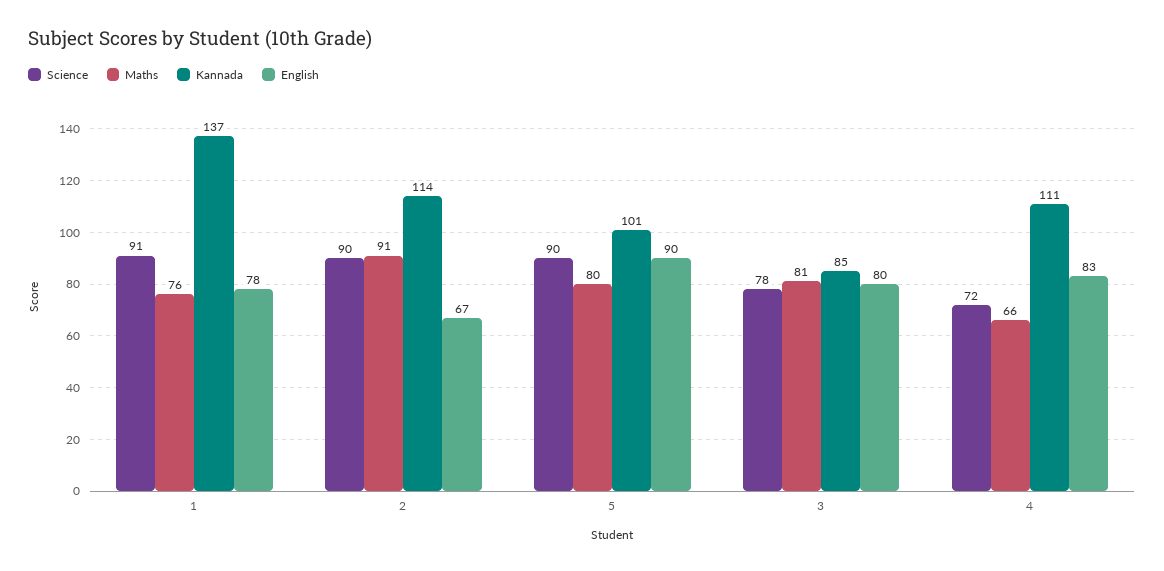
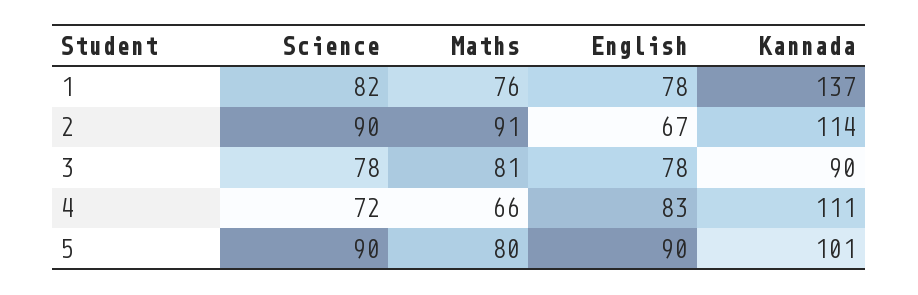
Science, 1: 91 -> 82
Kannada, 3: 85 -> 90
English, 3: 80 -> 78

